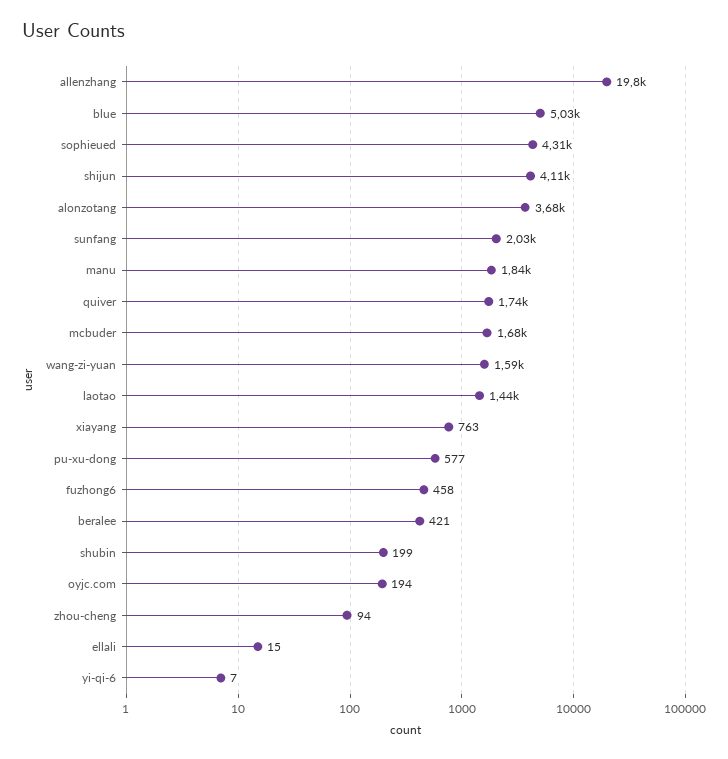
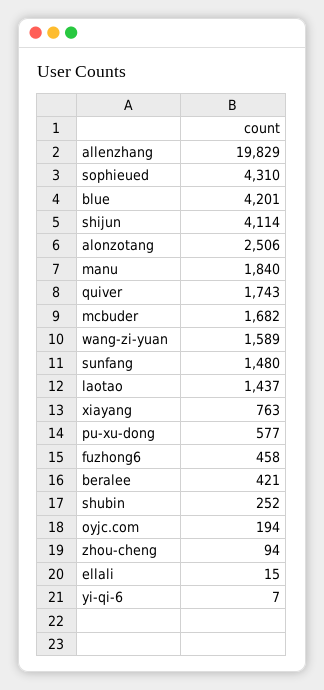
blue: 5030 -> 4201
alonzotang: 3680 -> 2506
sunfang: 2030 -> 1480
shubin: 199 -> 252

